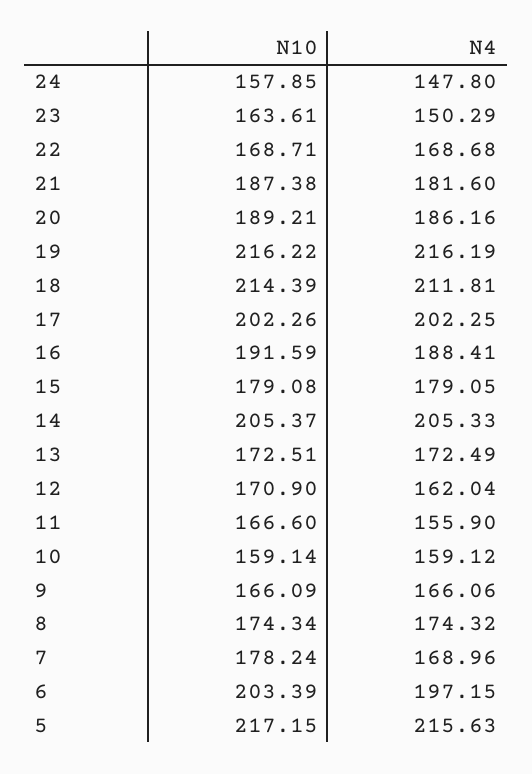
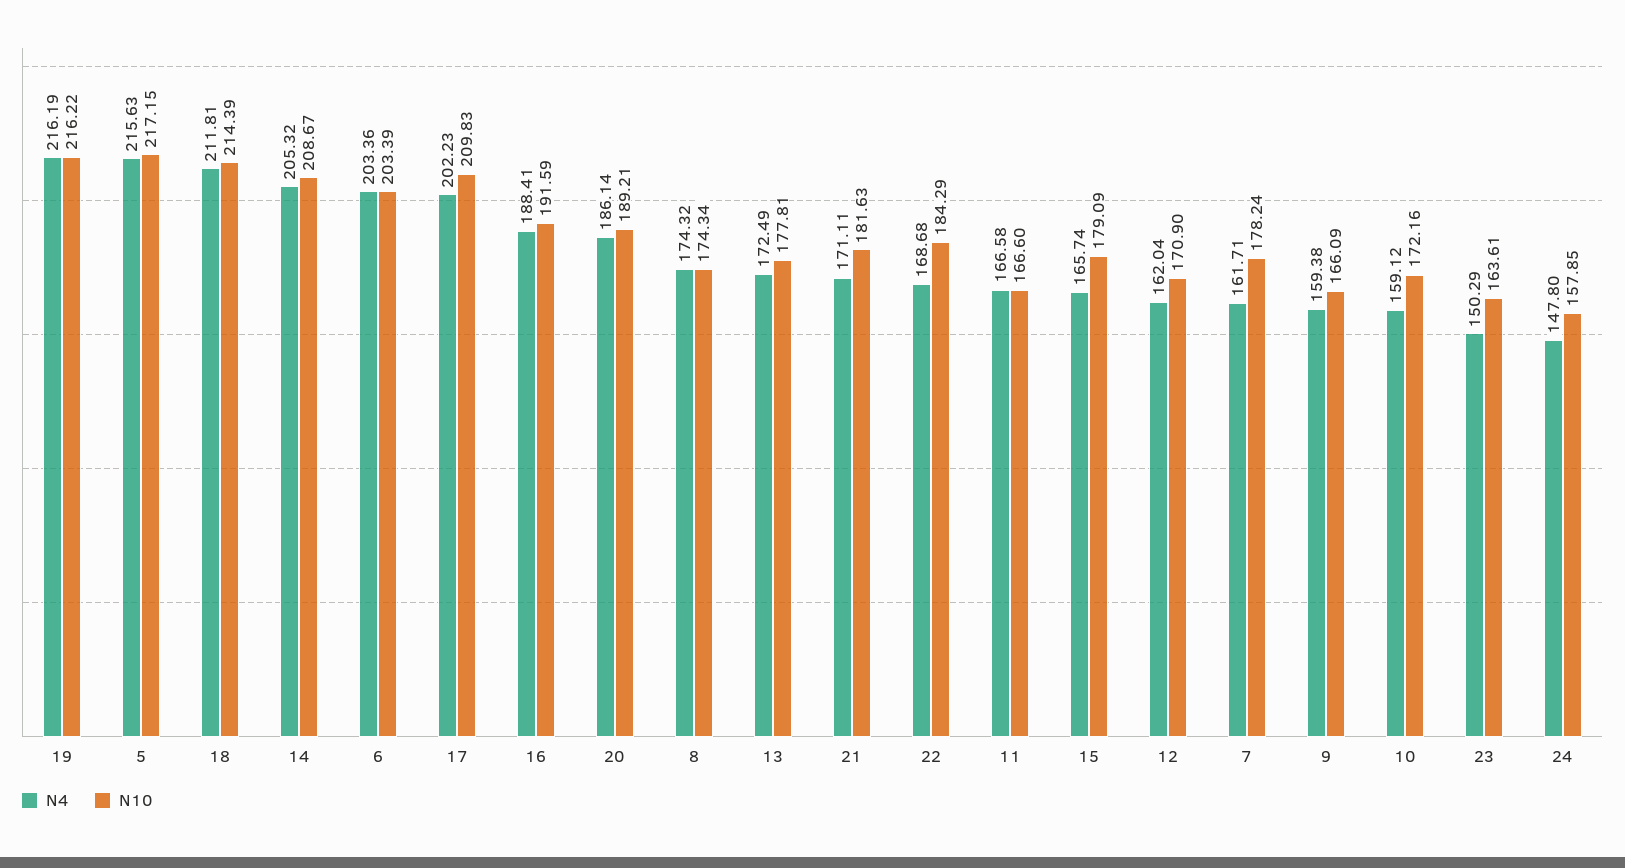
N10, 22: 168.71 -> 184.29
N10, 21: 187.38 -> 181.63
N4, 21: 181.6 -> 171.11
N4, 20: 186.16 -> 186.14
N10, 17: 202.26 -> 209.83
N4, 17: 202.25 -> 202.23
N10, 15: 179.08 -> 179.09
N4, 15: 179.05 -> 165.74
N10, 14: 205.37 -> 208.67
N4, 14: 205.33 -> 205.32
N10, 13: 172.51 -> 177.81
N4, 11: 155.9 -> 166.58
N10, 10: 159.14 -> 172.16
N4, 9: 166.06 -> 159.38
N4, 7: 168.96 -> 161.71
N4, 6: 197.15 -> 203.36

